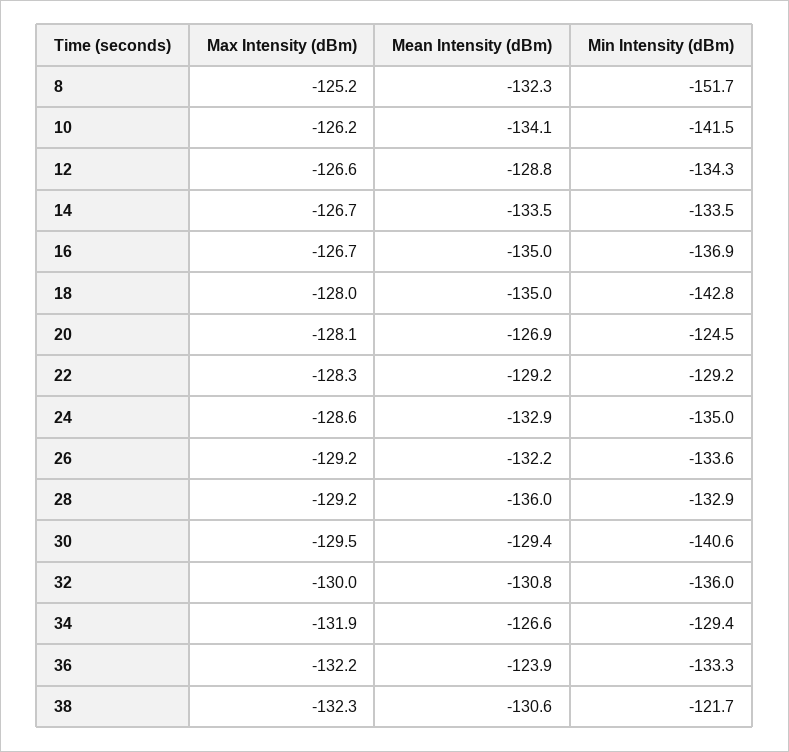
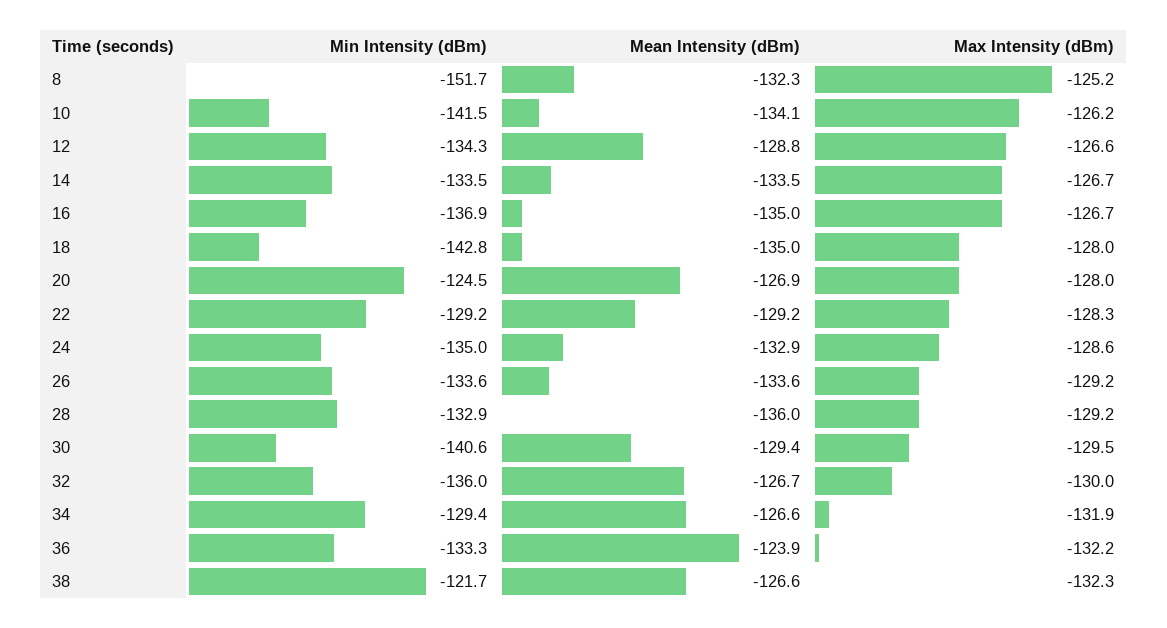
Max Intensity (dBm), 20: -128.1 -> -128
Mean Intensity (dBm), 26: -132.2 -> -133.6
Mean Intensity (dBm), 32: -130.8 -> -126.7
Mean Intensity (dBm), 38: -130.6 -> -126.6

